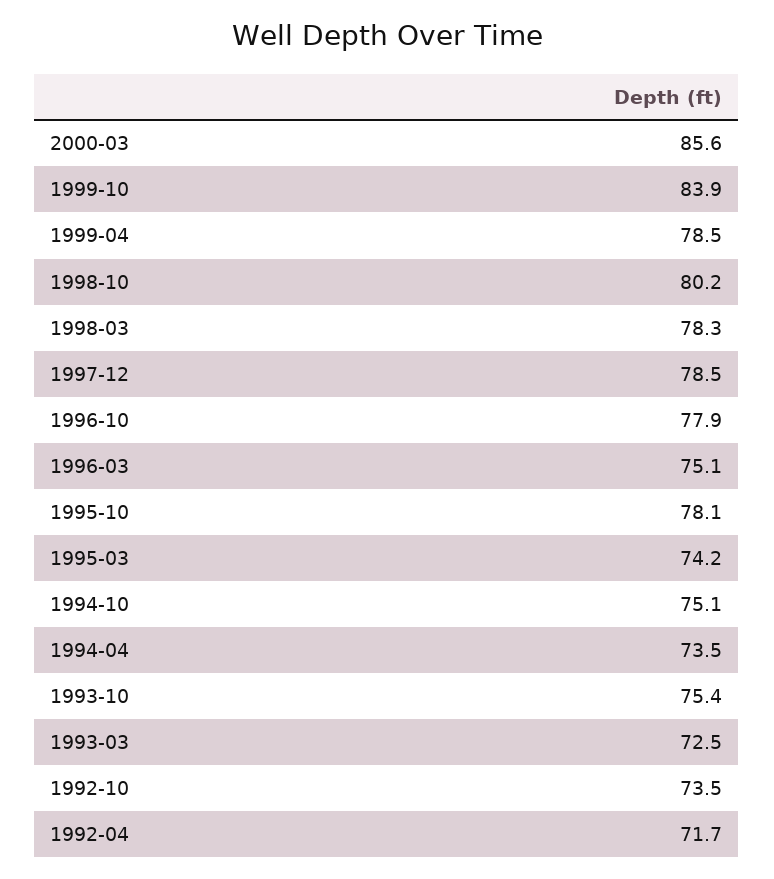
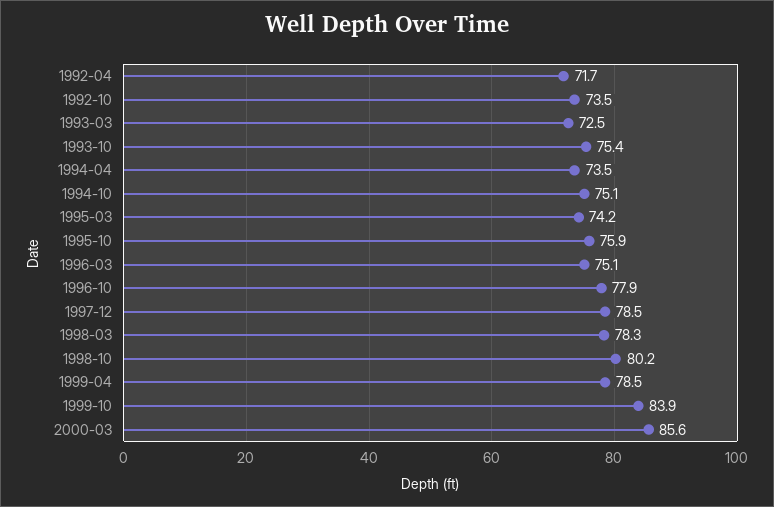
1995-10: 78.1 -> 75.9

